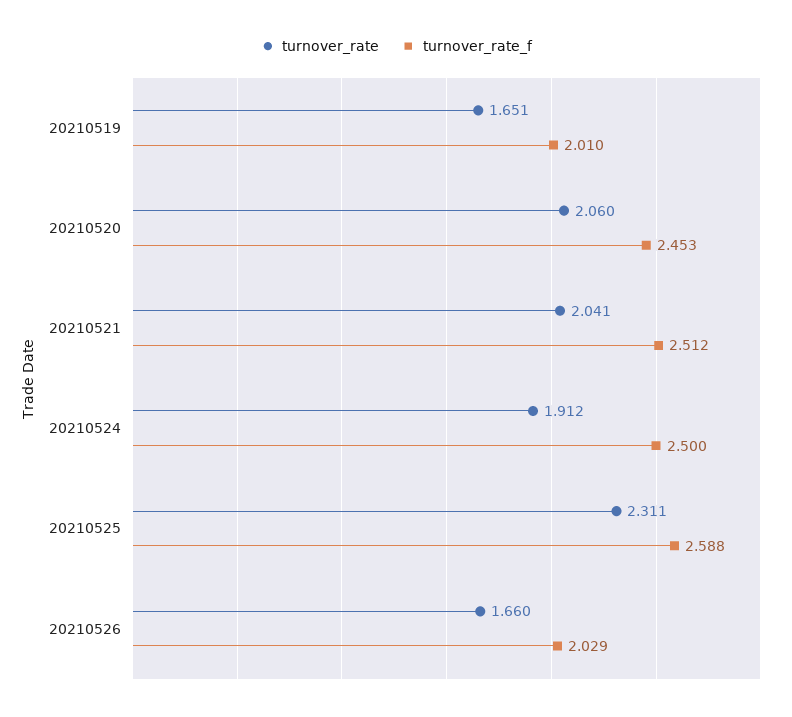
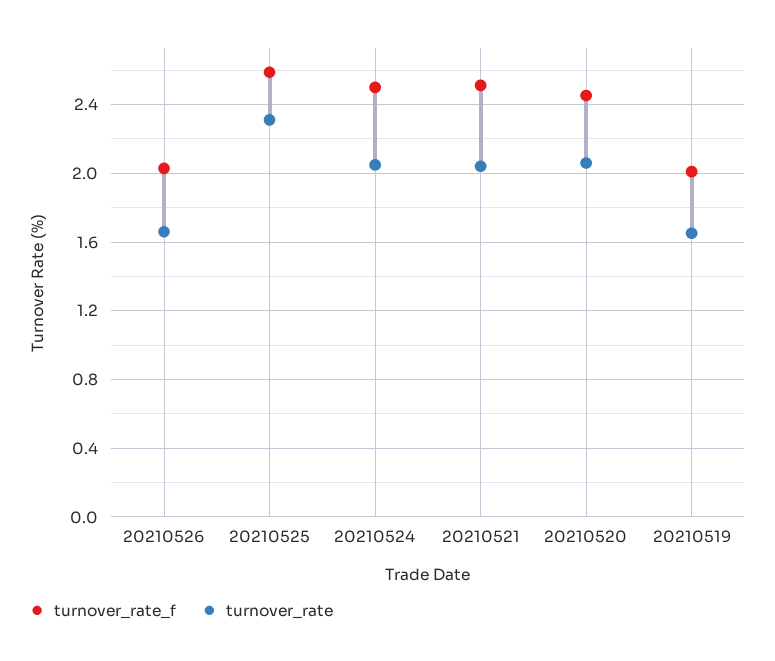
turnover_rate, 20210524: 1.912 -> 2.05

